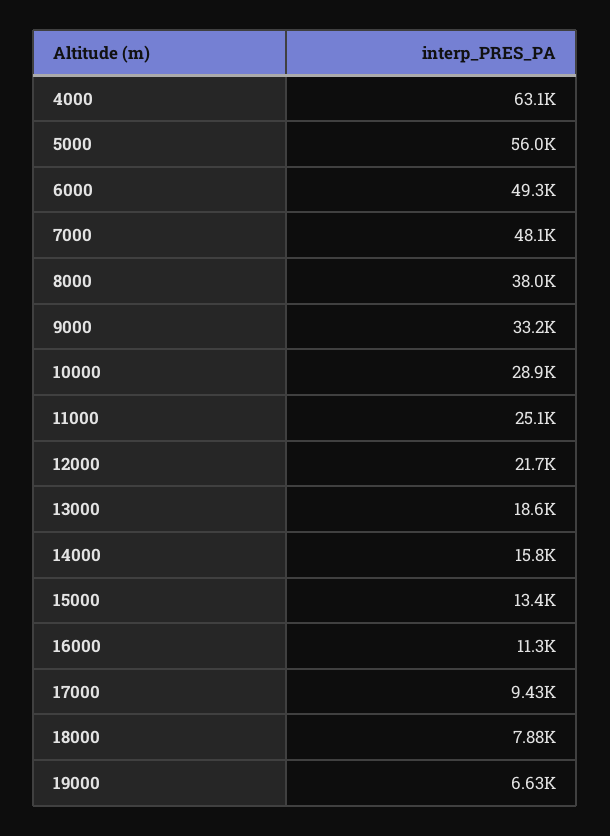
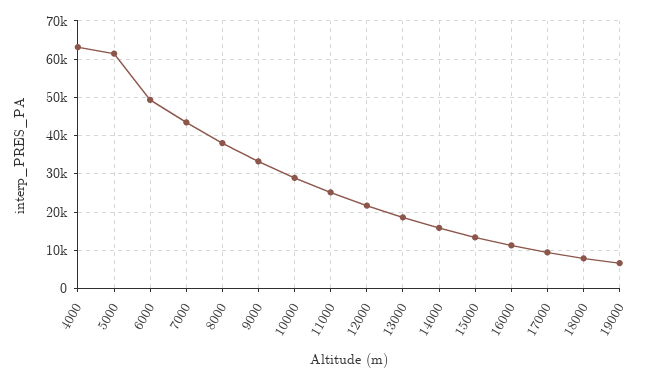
5000: 56000 -> 62000
7000: 48100 -> 44000

